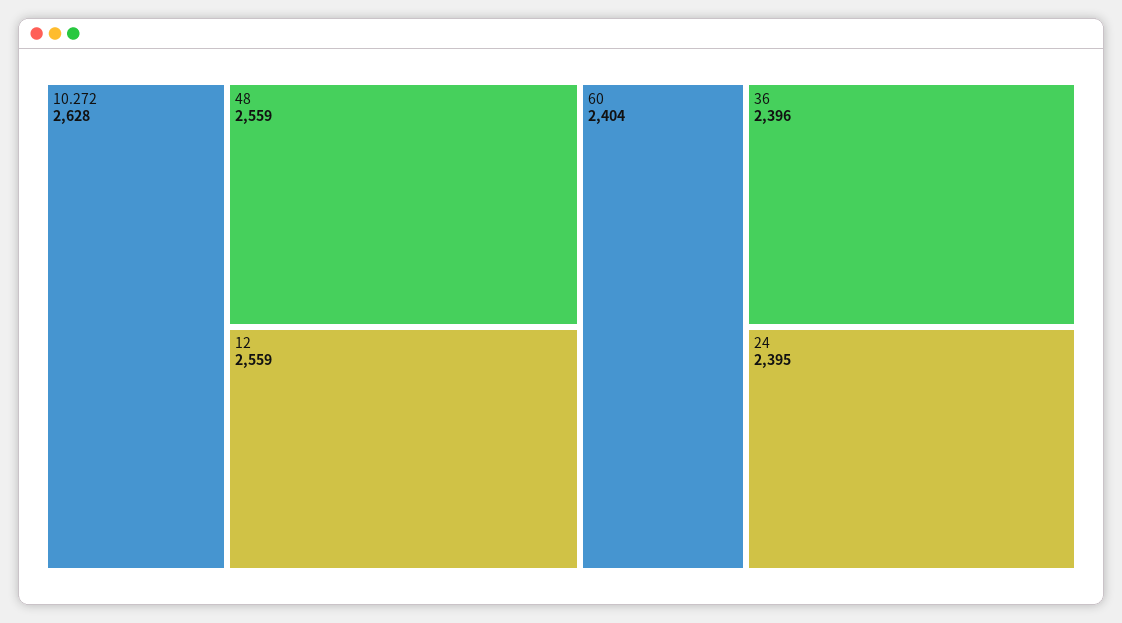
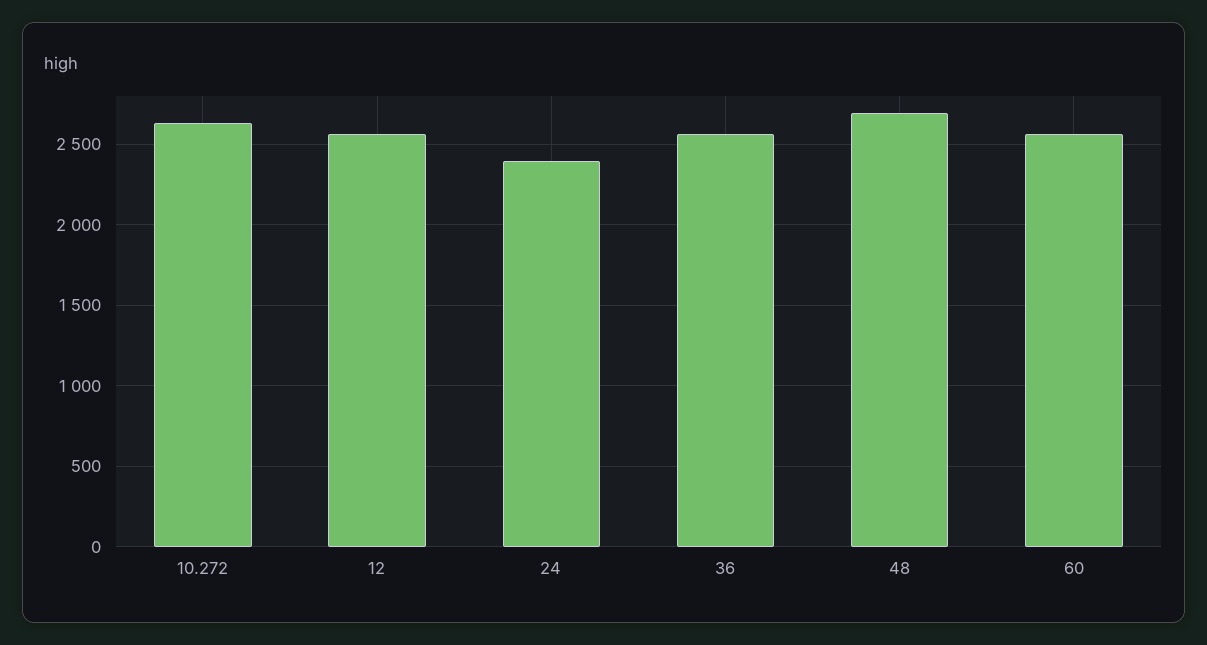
48: 2559 -> 2700
60: 2404 -> 2550
36: 2396 -> 2550

